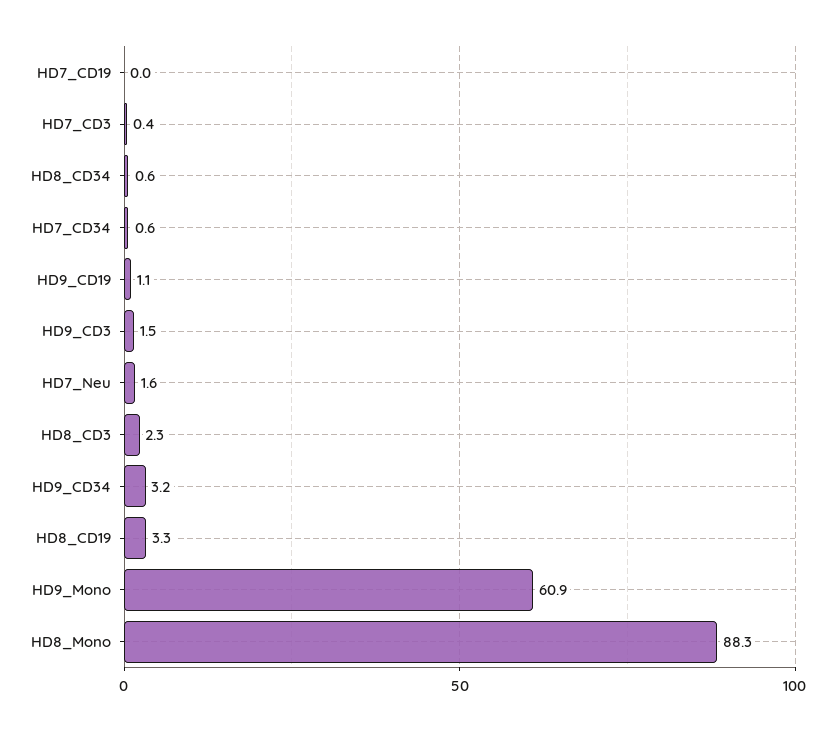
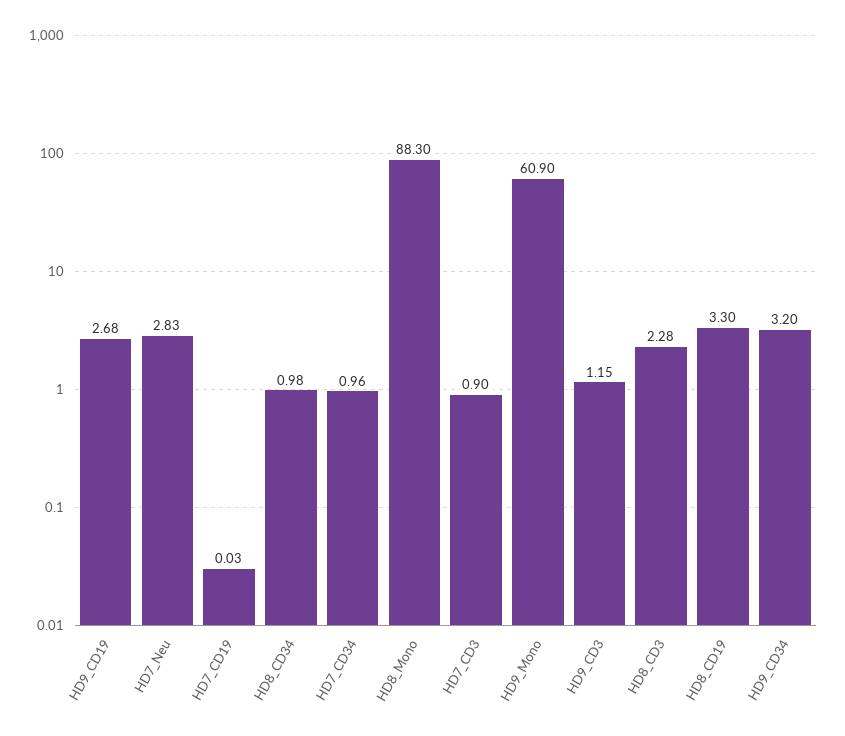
HD7_CD3: 0.4 -> 0.9
HD8_CD34: 0.6 -> 0.98
HD7_CD34: 0.6 -> 0.96
HD9_CD19: 1.1 -> 2.68
HD9_CD3: 1.5 -> 1.15
HD7_Neu: 1.6 -> 2.83

